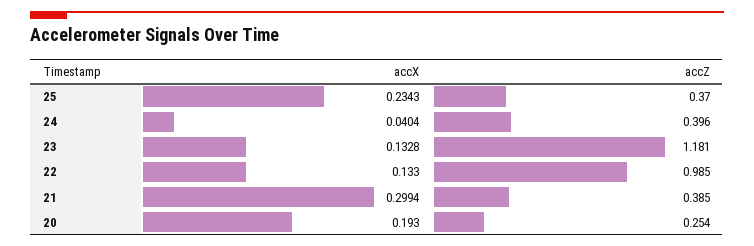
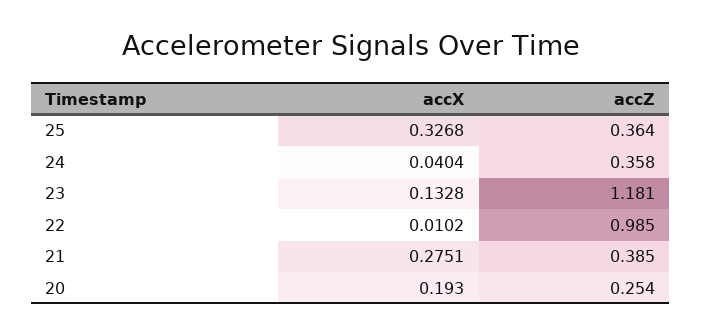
accX, 25: 0.2343 -> 0.3268
accZ, 25: 0.37 -> 0.364
accZ, 24: 0.396 -> 0.358
accX, 22: 0.133 -> 0.0102
accX, 21: 0.2994 -> 0.2751

